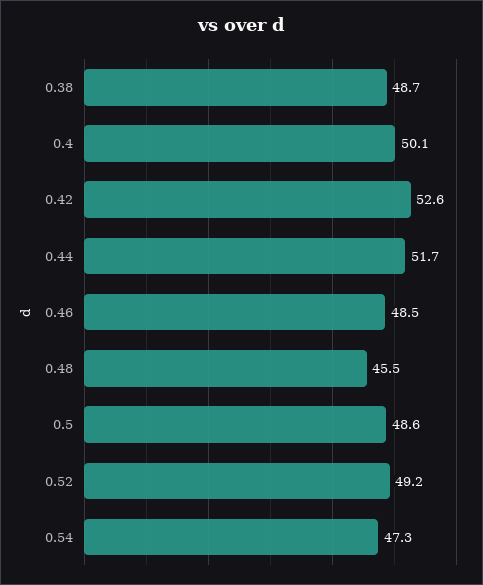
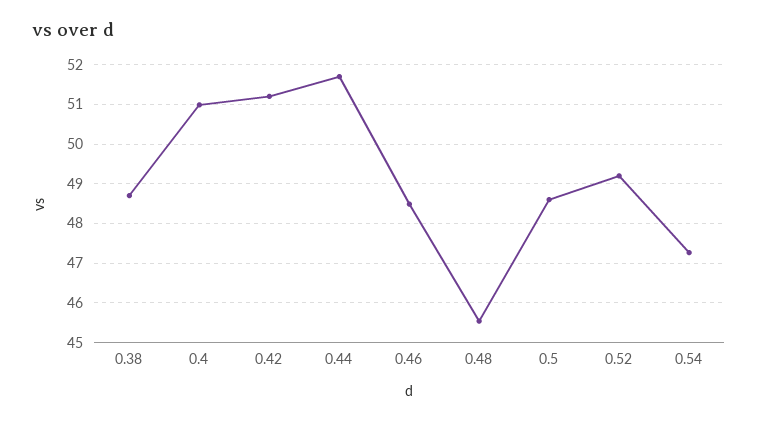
0.4: 50.1 -> 51
0.42: 52.6 -> 51.2

